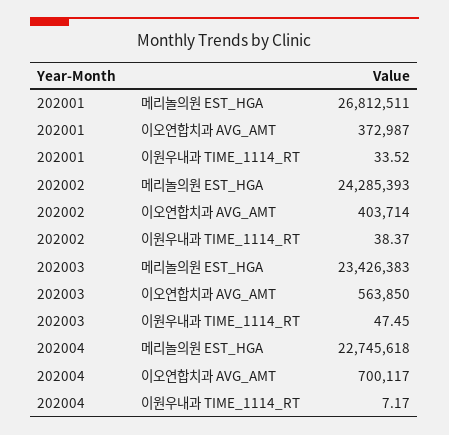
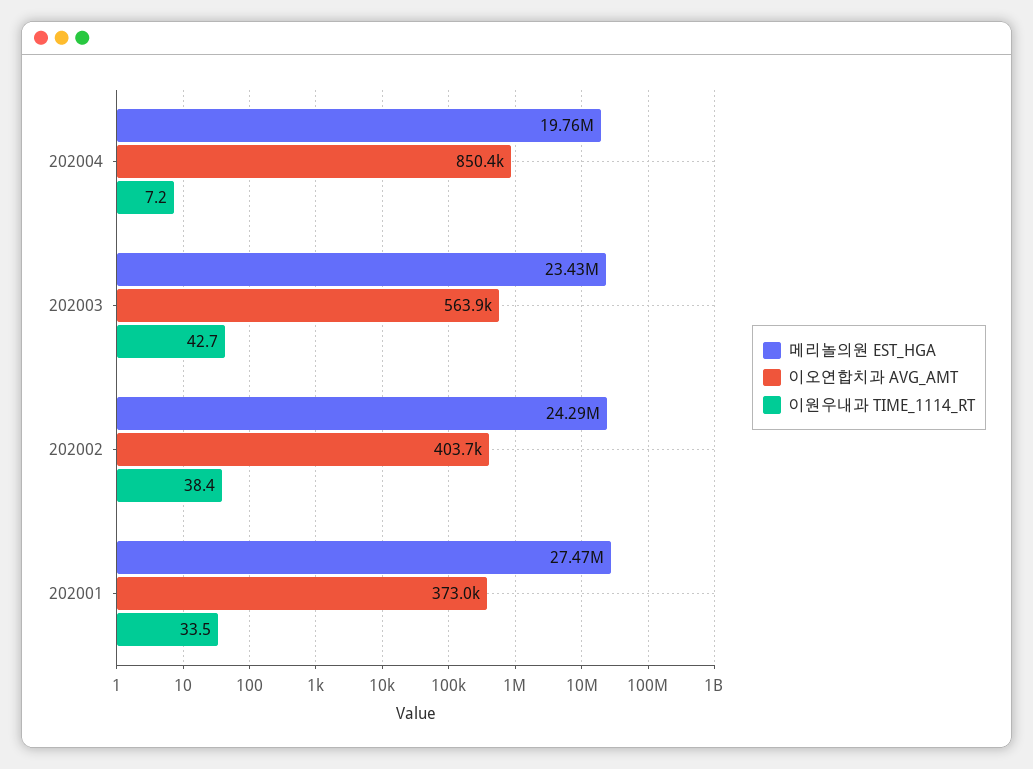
메리놀의원 EST_HGA, 202001: 26812511 -> 27470000
이원우내과 TIME_1114_RT, 202003: 47.45 -> 42.7
메리놀의원 EST_HGA, 202004: 22745618 -> 19760000
이오연합치과 AVG_AMT, 202004: 700117 -> 850400

